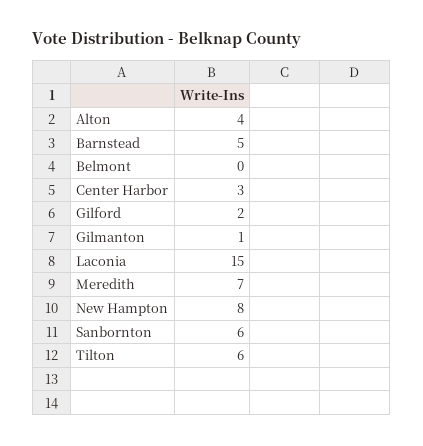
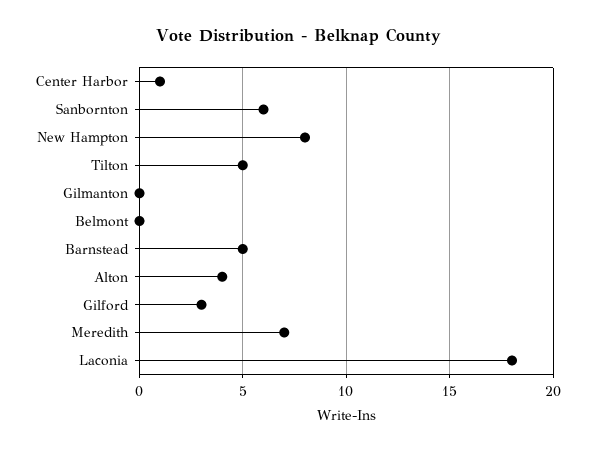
Center Harbor: 3 -> 1
Gilford: 2 -> 3
Gilmanton: 1 -> 0
Laconia: 15 -> 18
Tilton: 6 -> 5

